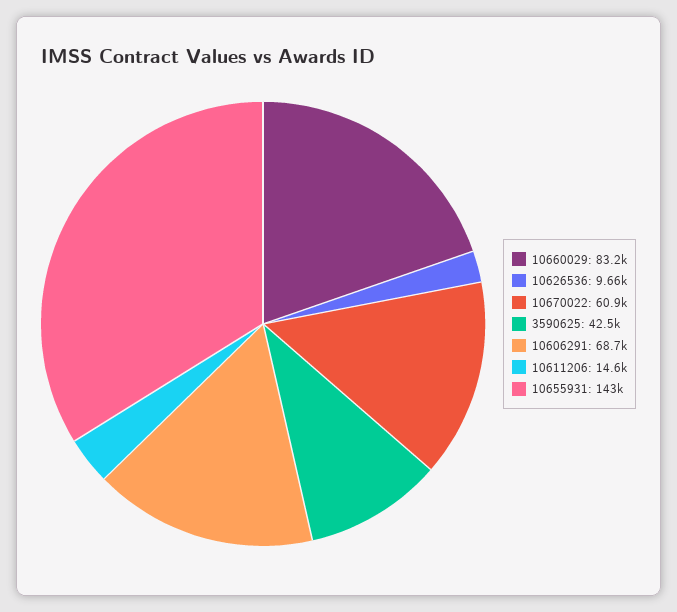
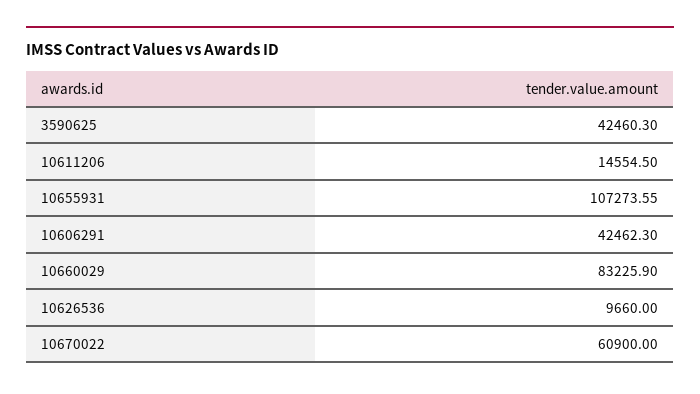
10606291: 68700 -> 42462.3
10655931: 143000 -> 107273.55

